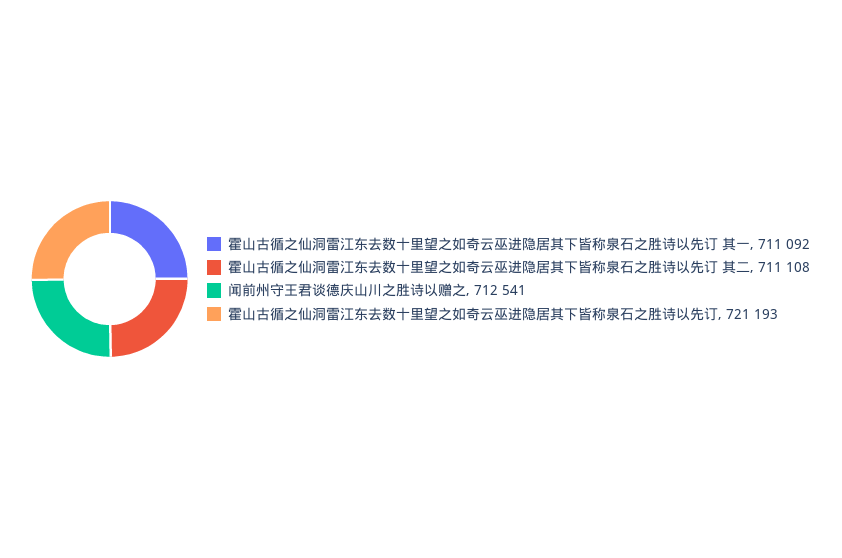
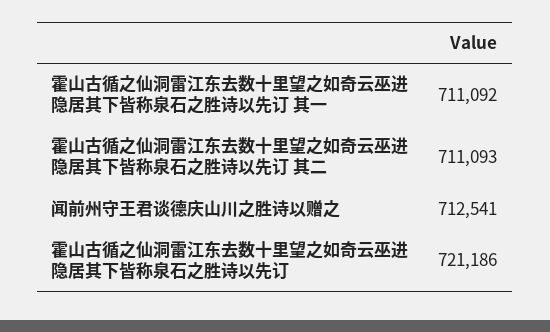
霍山古循之仙洞雷江东去数十里望之如奇云巫进隐居其下皆称泉石之胜诗以先订 其二: 711108 -> 711093
霍山古循之仙洞雷江东去数十里望之如奇云巫进隐居其下皆称泉石之胜诗以先订: 721193 -> 721186

